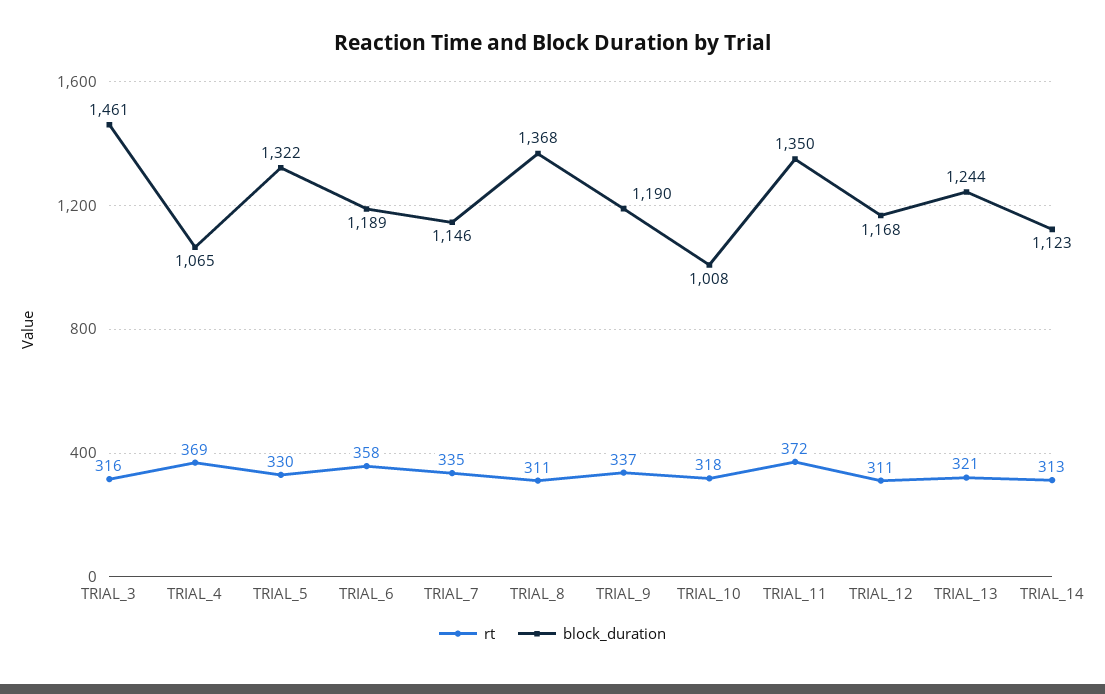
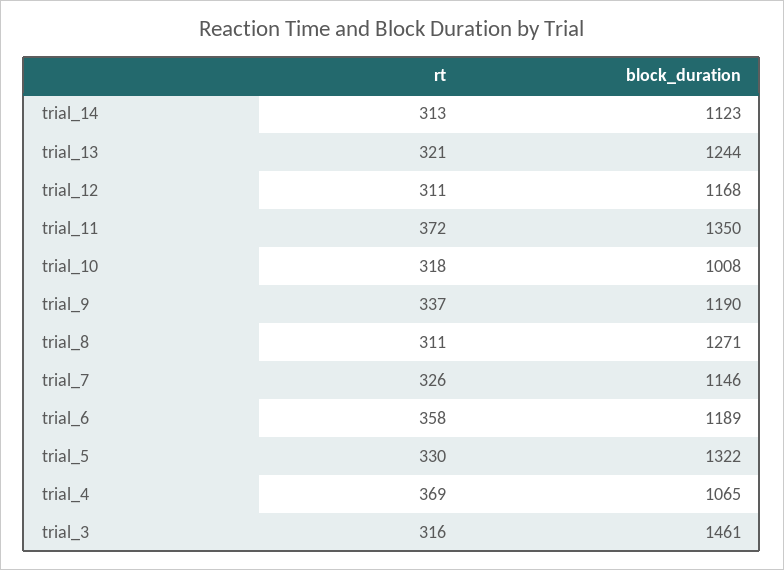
rt, TRIAL_7: 335 -> 326
block_duration, TRIAL_8: 1368 -> 1271

